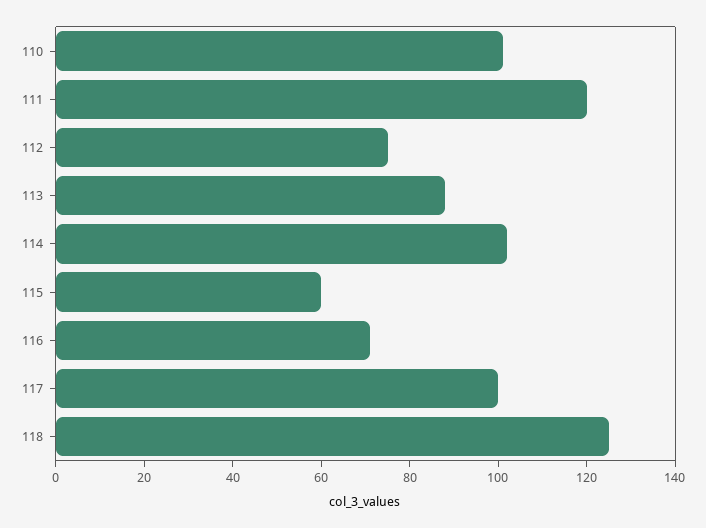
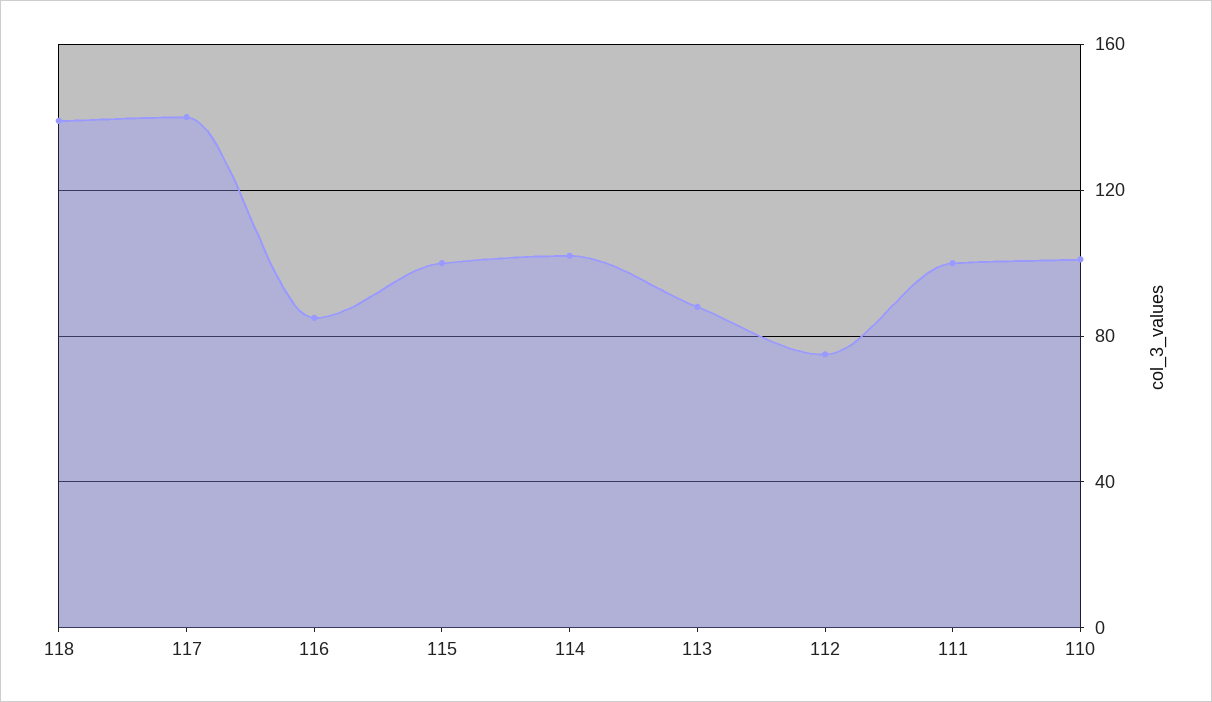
111: 120 -> 100
115: 60 -> 100
116: 70 -> 85
117: 100 -> 140
118: 125 -> 140

